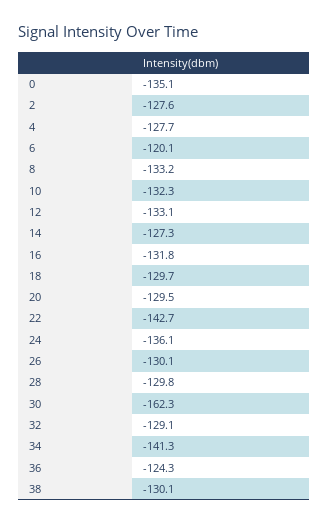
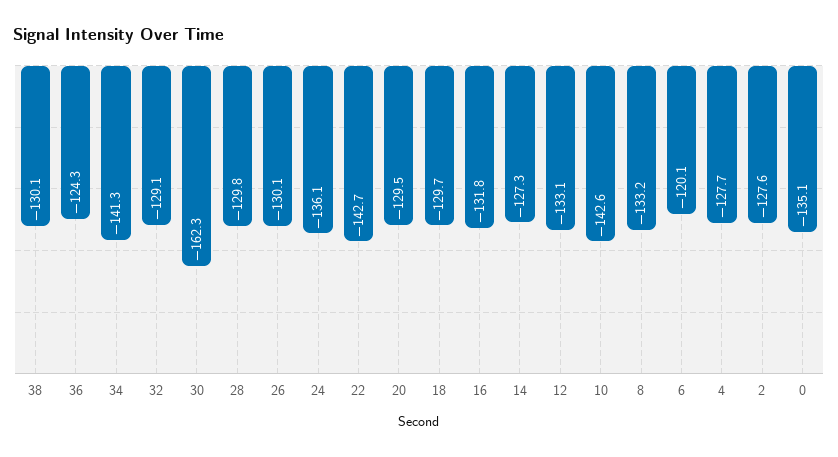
10: -132.3 -> -142.6

